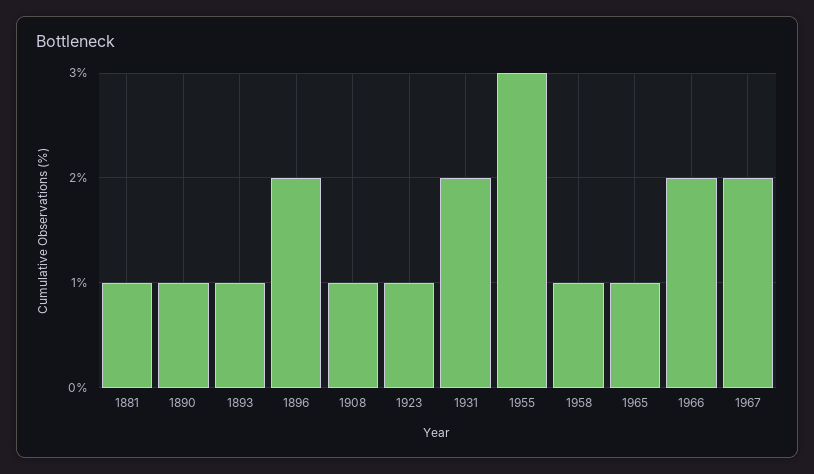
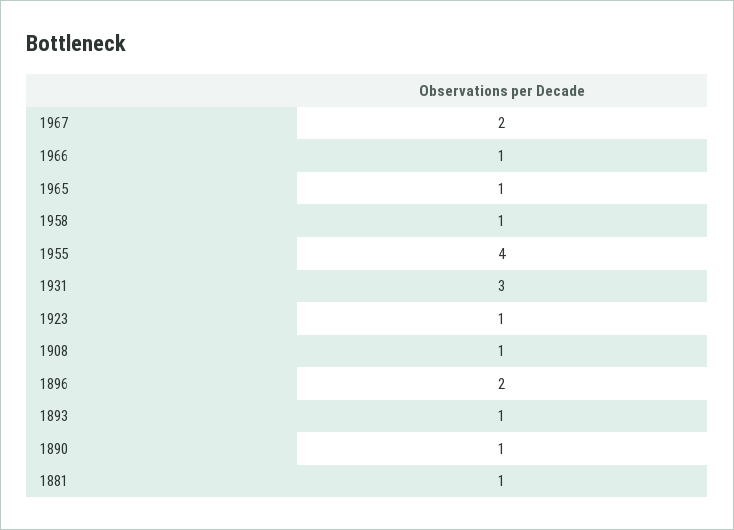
1931: 2 -> 3
1955: 3 -> 4
1966: 2 -> 1

